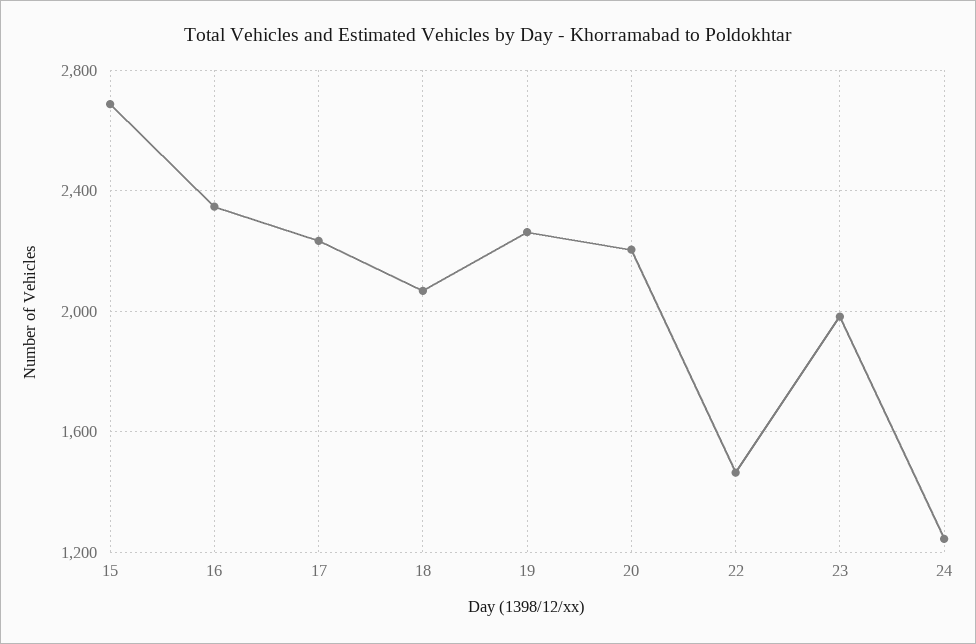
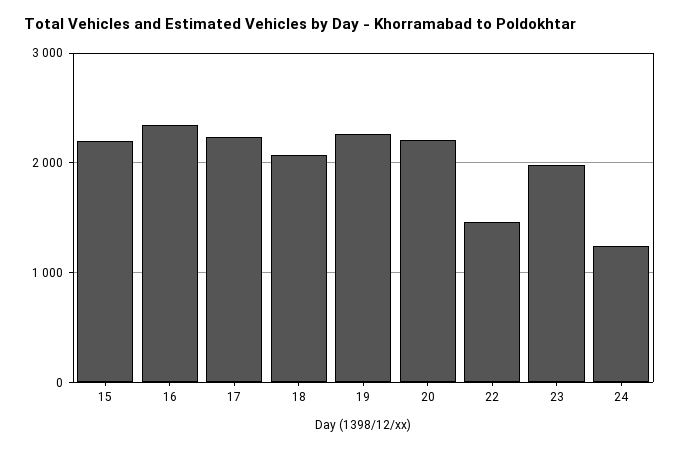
15: 2700 -> 2200

